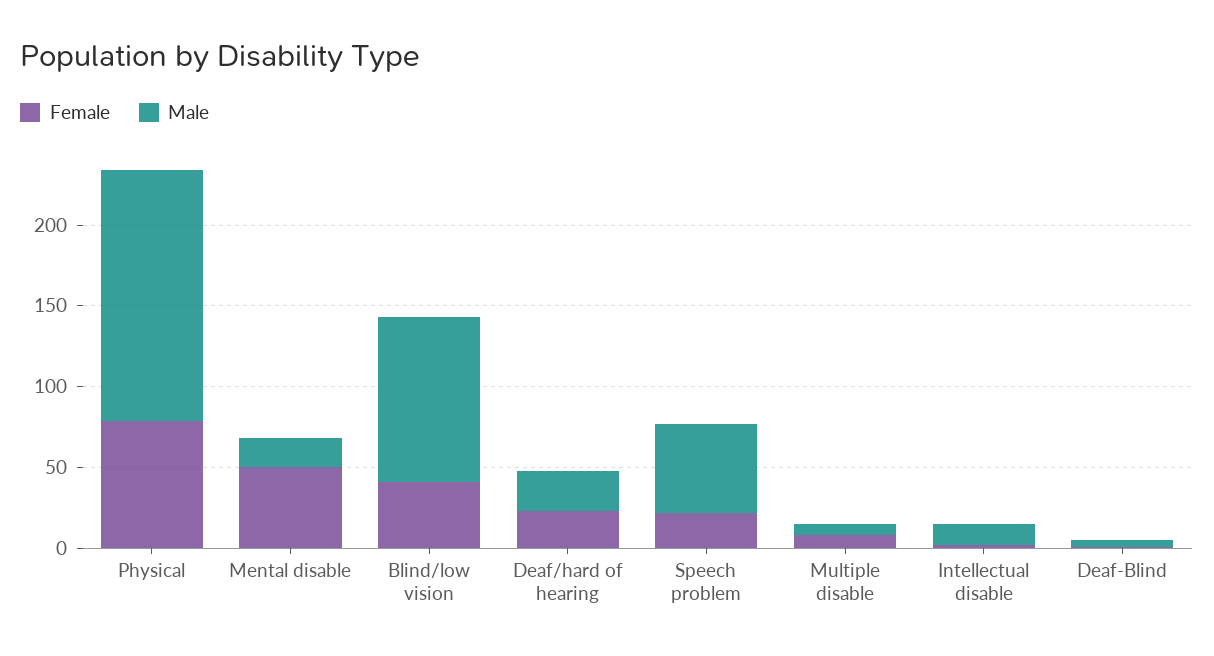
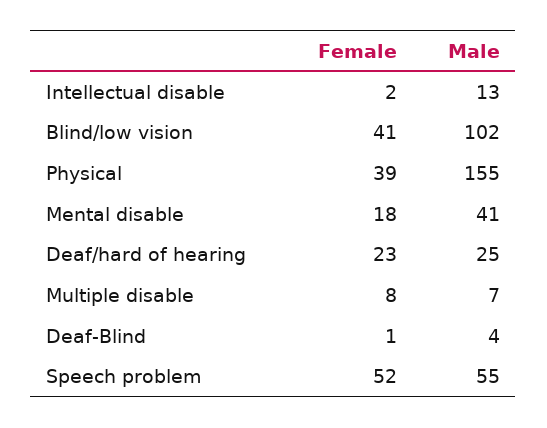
Female, Physical: 80 -> 39
Female, Mental disable: 50 -> 18
Male, Mental disable: 20 -> 41
Female, Speech problem: 20 -> 52

